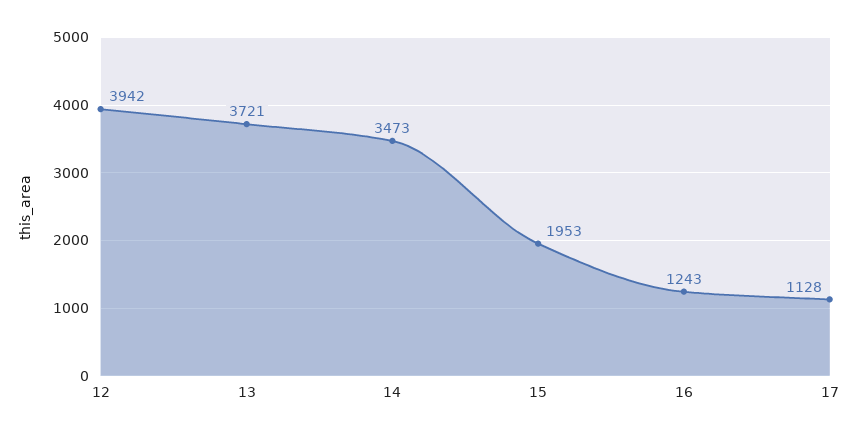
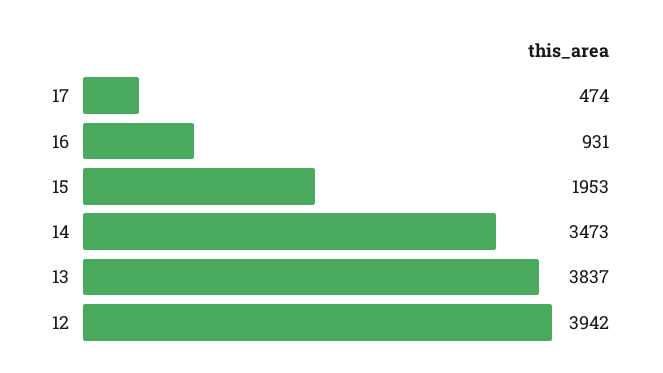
13: 3721 -> 3837
16: 1243 -> 931
17: 1128 -> 474

